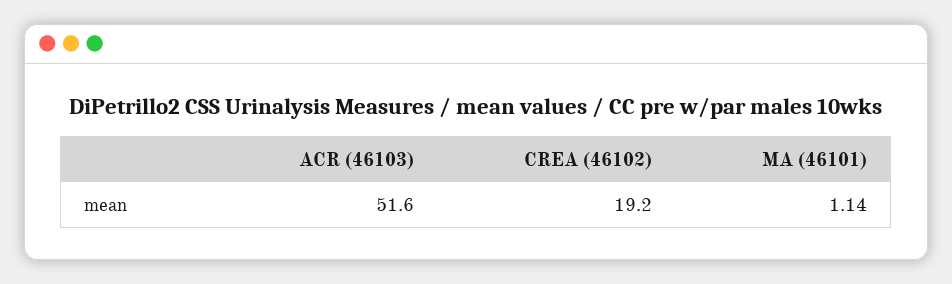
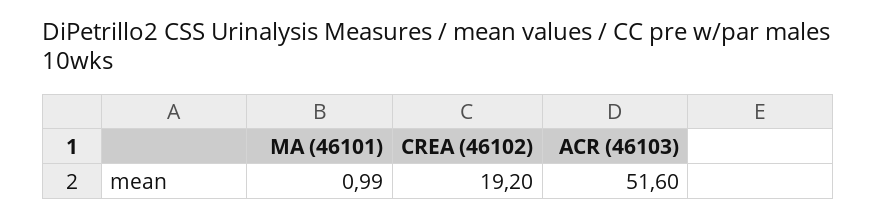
MA (46101): 1.14 -> 0.99

